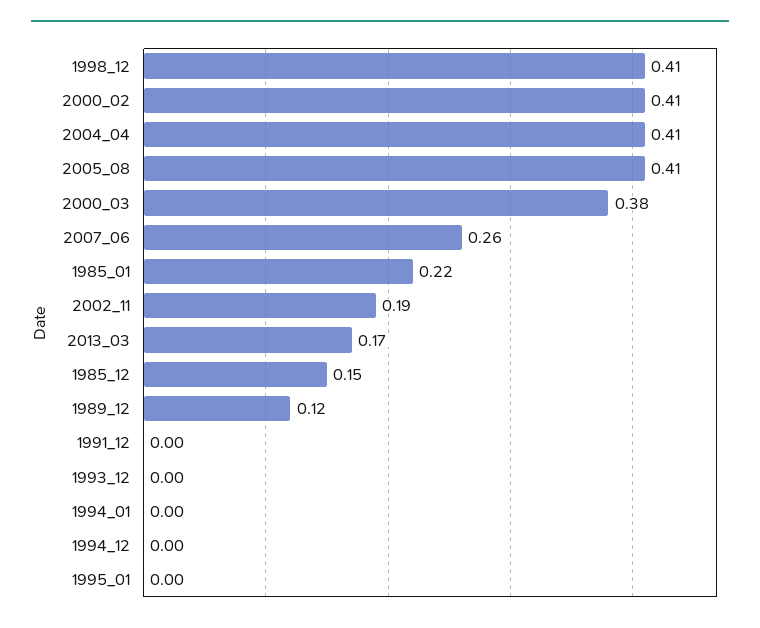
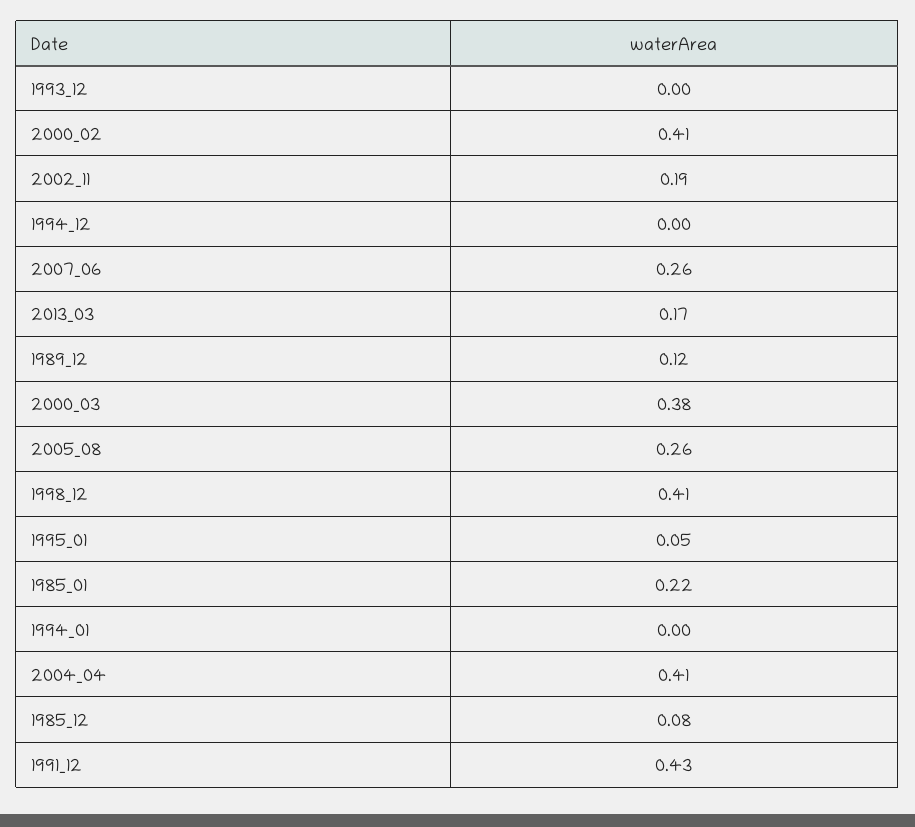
2005_08: 0.41 -> 0.26
1985_12: 0.15 -> 0.08
1991_12: 0 -> 0.43
1995_01: 0 -> 0.05

